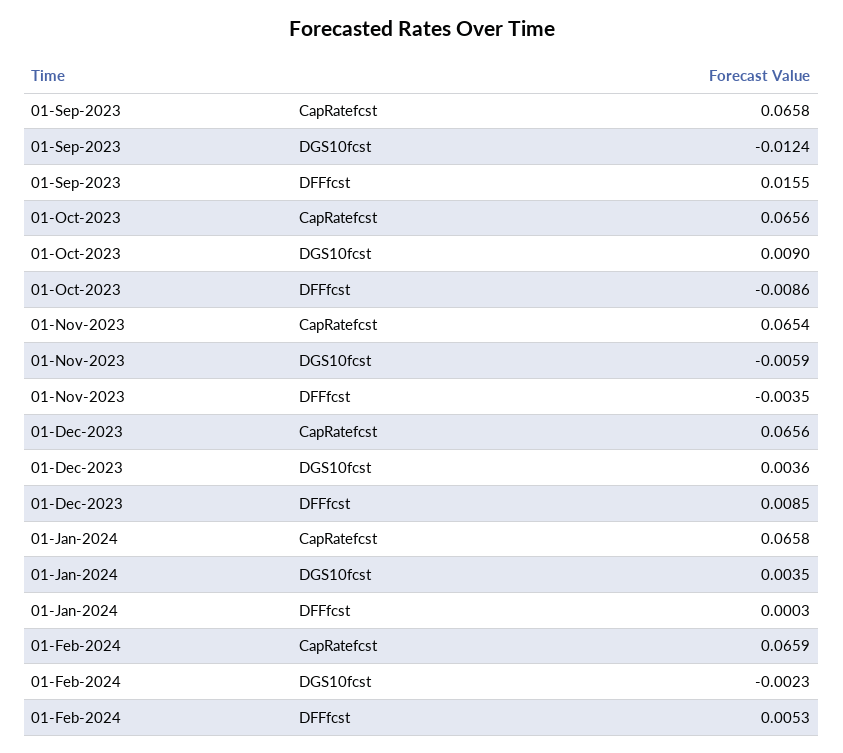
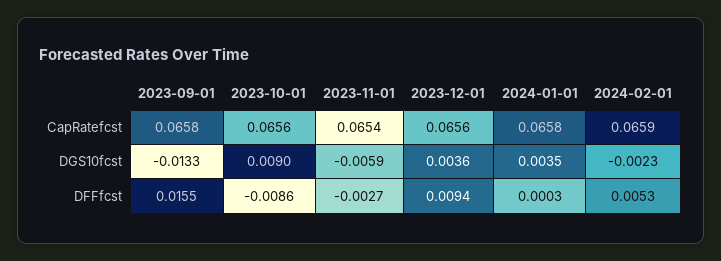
01-Sep-2023, DGS10fcst: -0.0124 -> -0.0133
01-Nov-2023, DFFfcst: -0.0035 -> -0.0027
01-Dec-2023, DFFfcst: 0.0085 -> 0.0094

